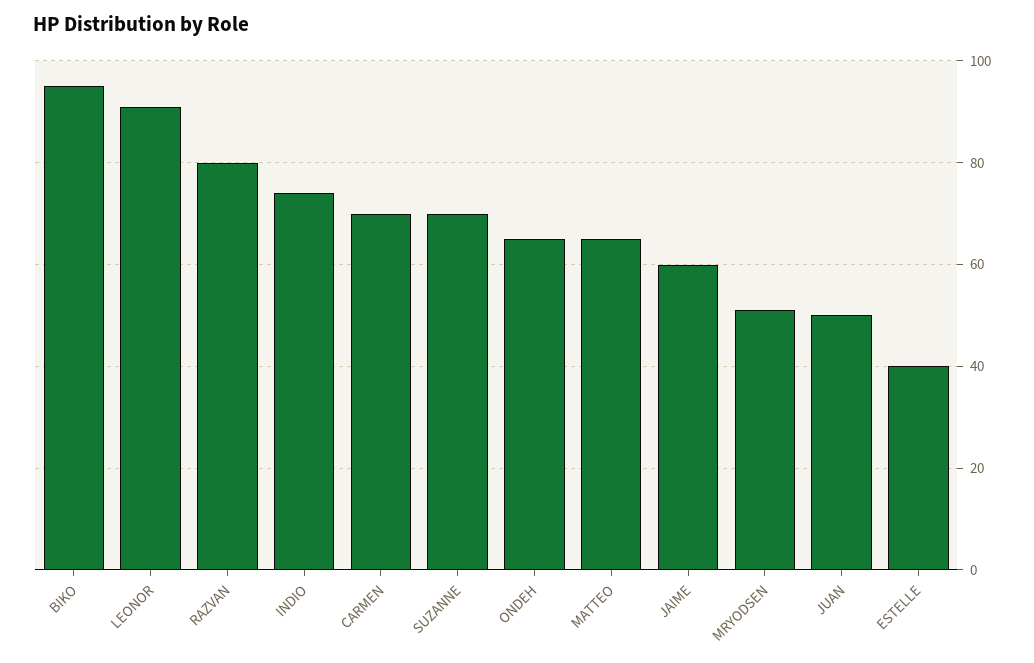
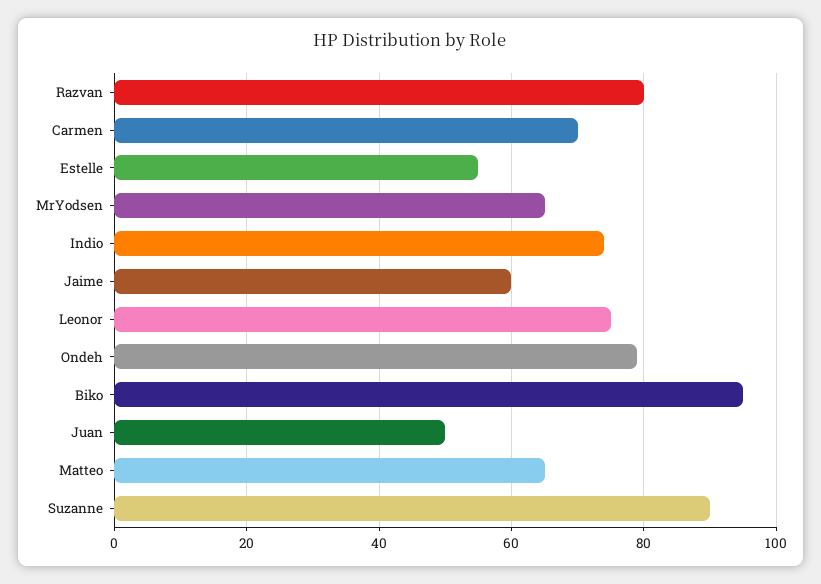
LEONOR: 90 -> 75
SUZANNE: 70 -> 90
ONDEH: 65 -> 80
MRYODSEN: 50 -> 65
ESTELLE: 40 -> 55

